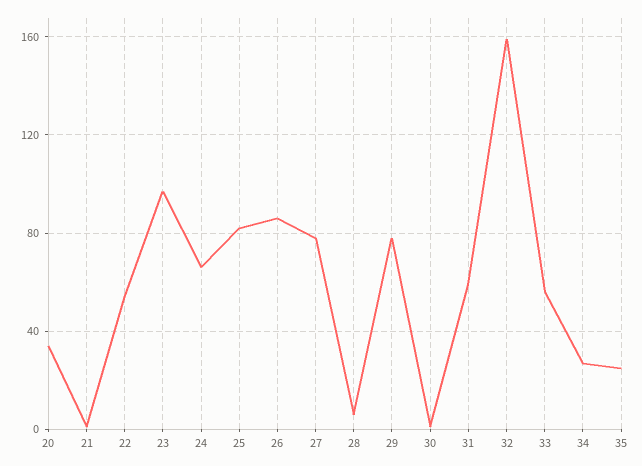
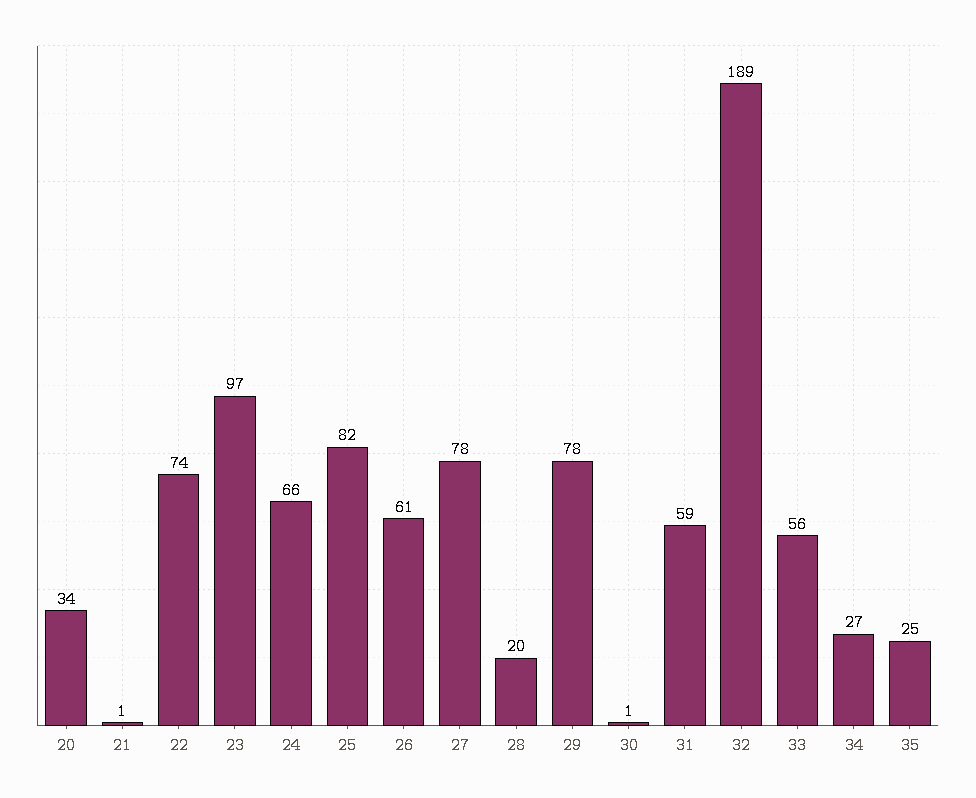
22: 55 -> 74
26: 85 -> 61
28: 5 -> 20
32: 160 -> 189

